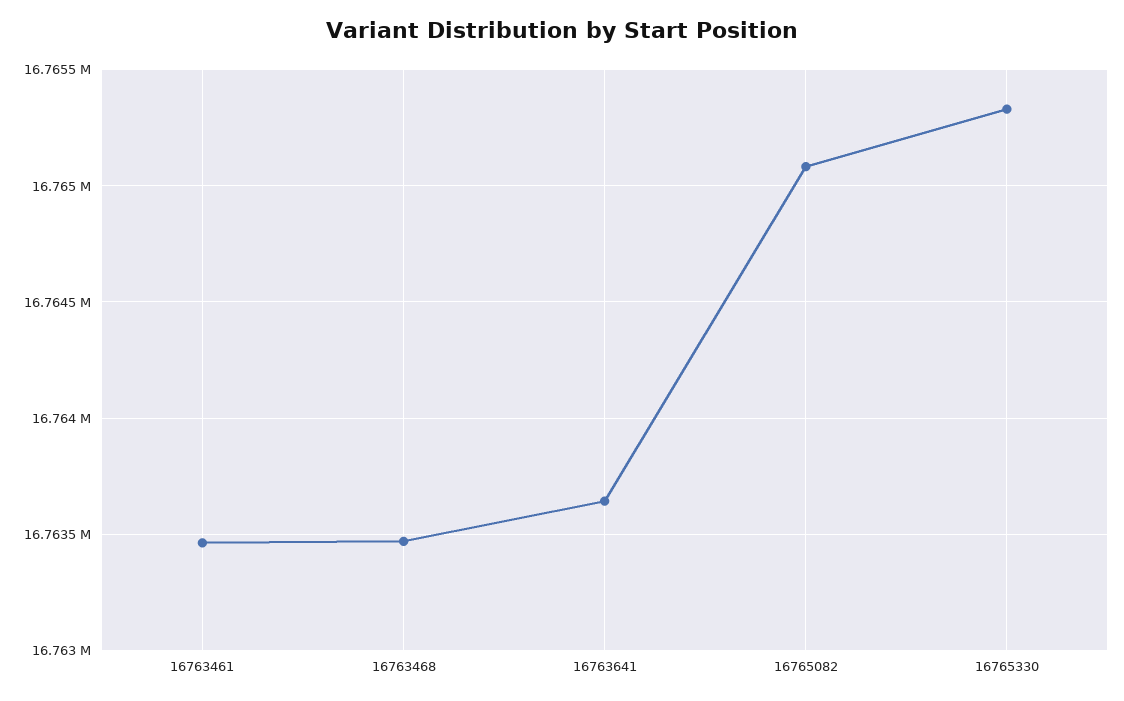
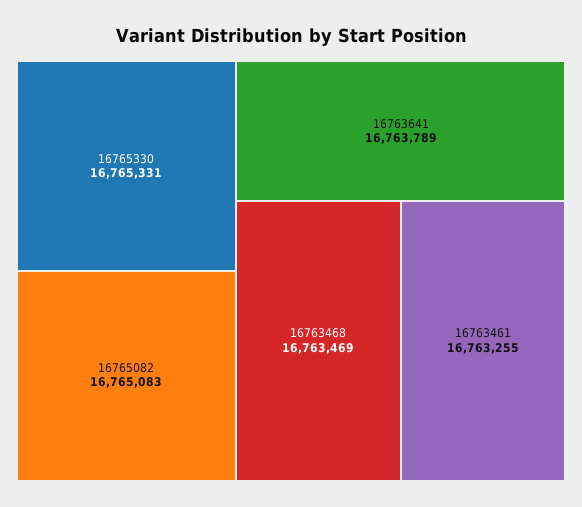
16763461: 16763450 -> 16763255
16763641: 16763650 -> 16763789

